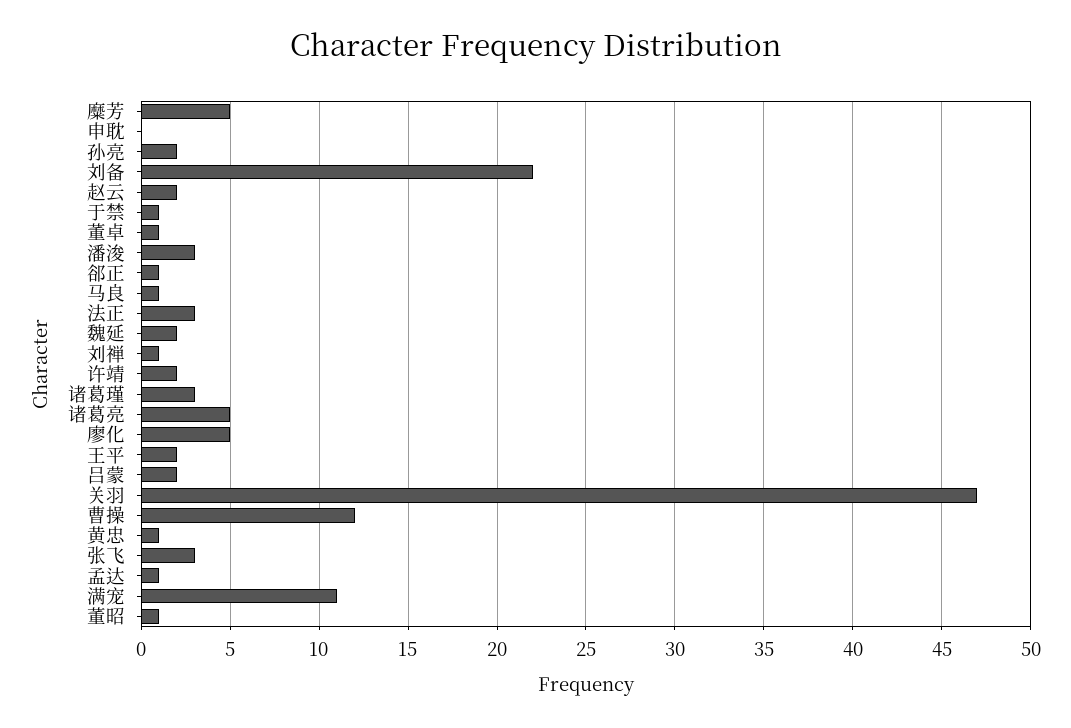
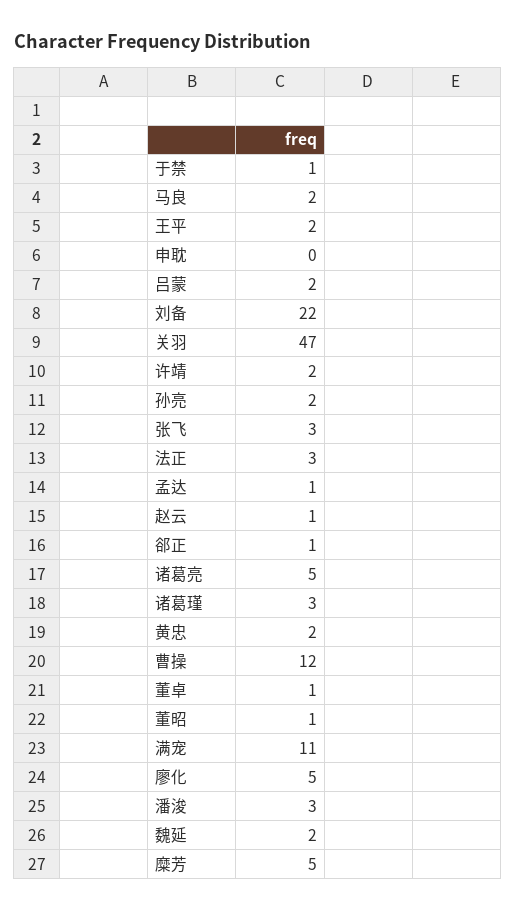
赵云: 2 -> 1
马良: 1 -> 2
刘禅: 1 -> none
黄忠: 1 -> 2

